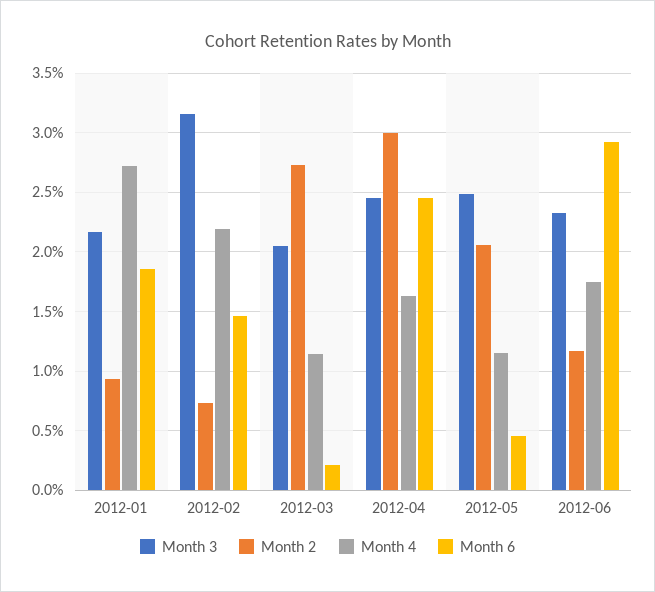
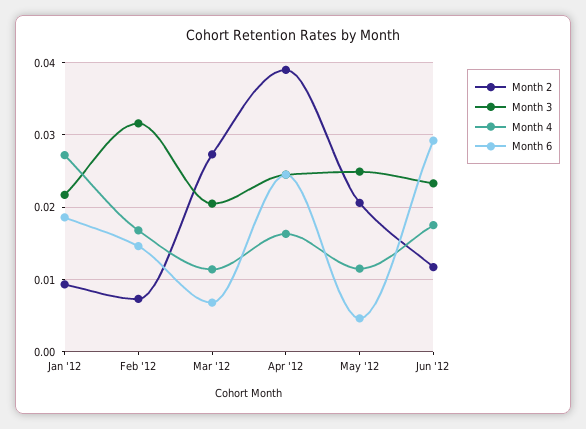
Month 4, 2012-02: 0.022 -> 0.017
Month 6, 2012-03: 0.002 -> 0.007
Month 2, 2012-04: 0.03 -> 0.039

